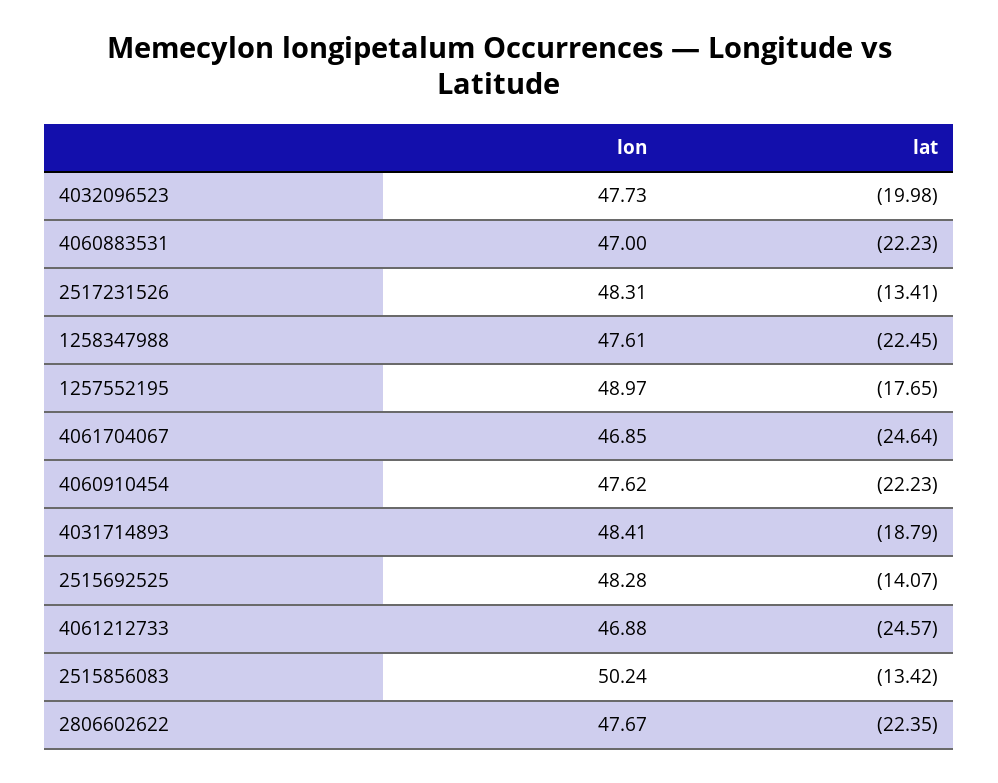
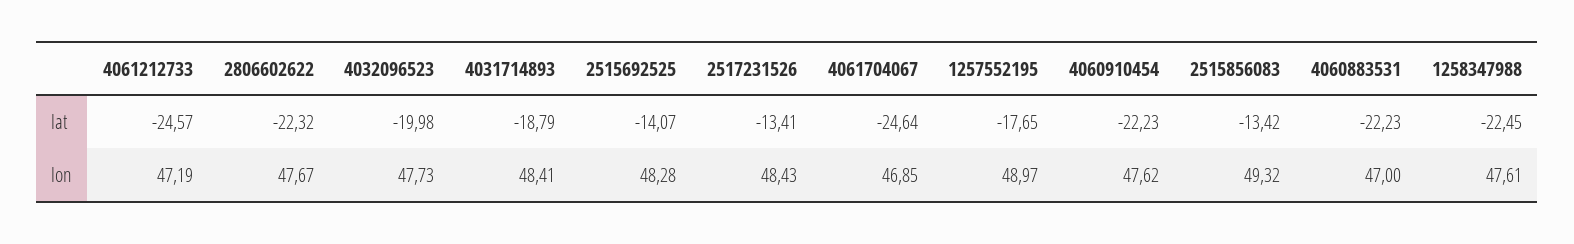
lon, 2517231526: 48.31 -> 48.43
lon, 4061212733: 46.88 -> 47.19
lon, 2515856083: 50.24 -> 49.32
lat, 2806602622: -22.35 -> -22.32

